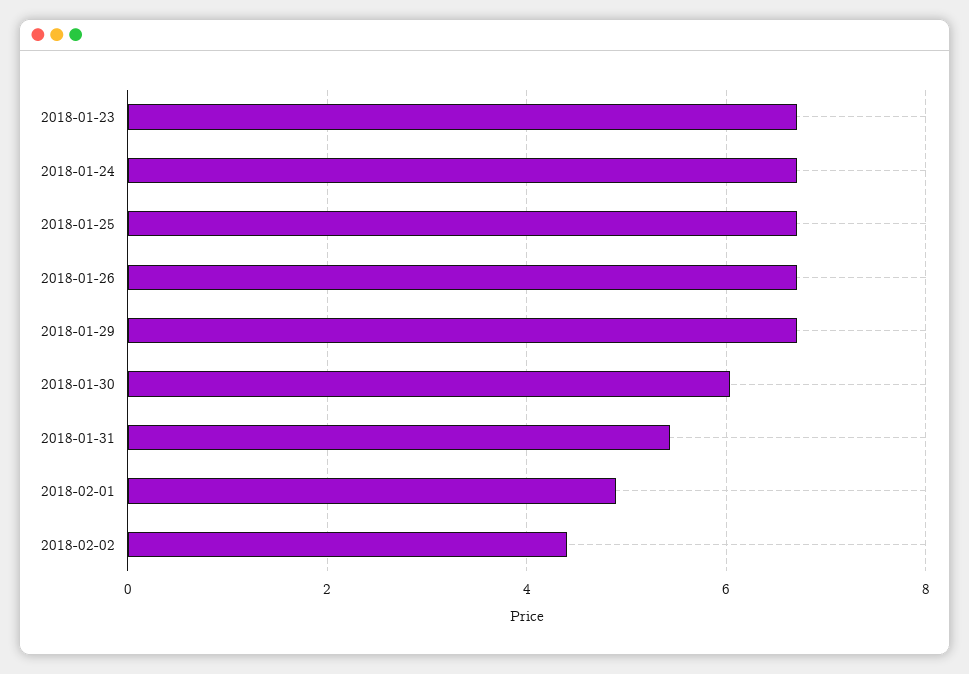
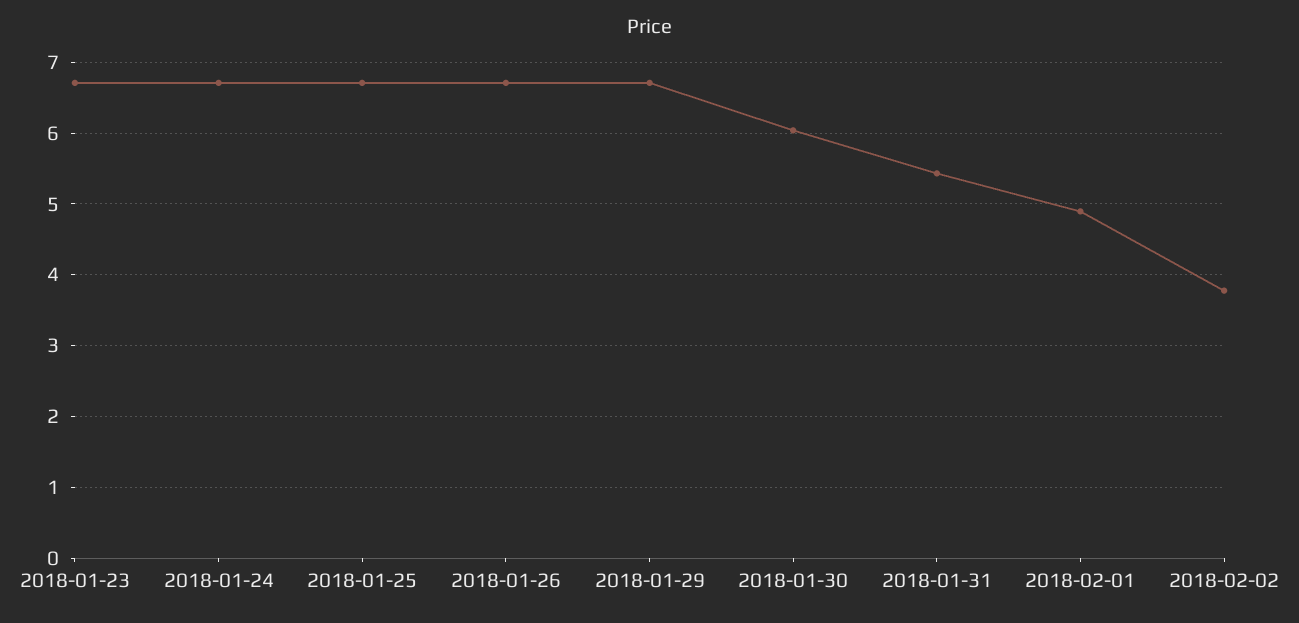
2018-02-02: 4.4 -> 3.8

